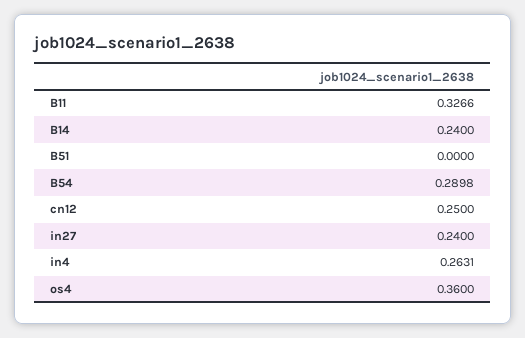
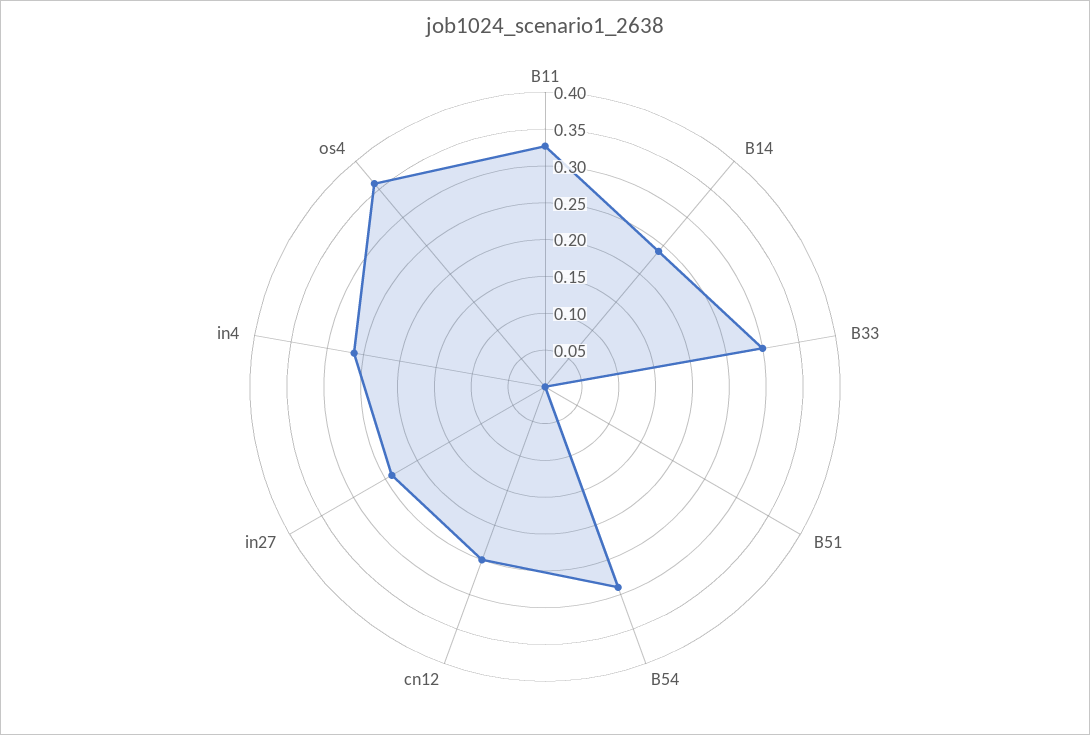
B33: none -> 0.3

